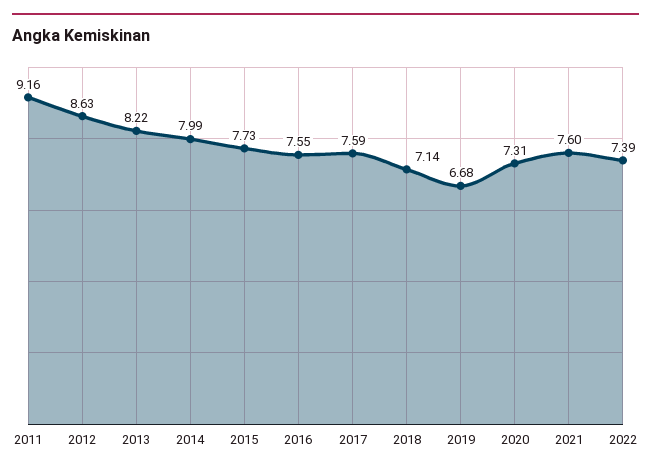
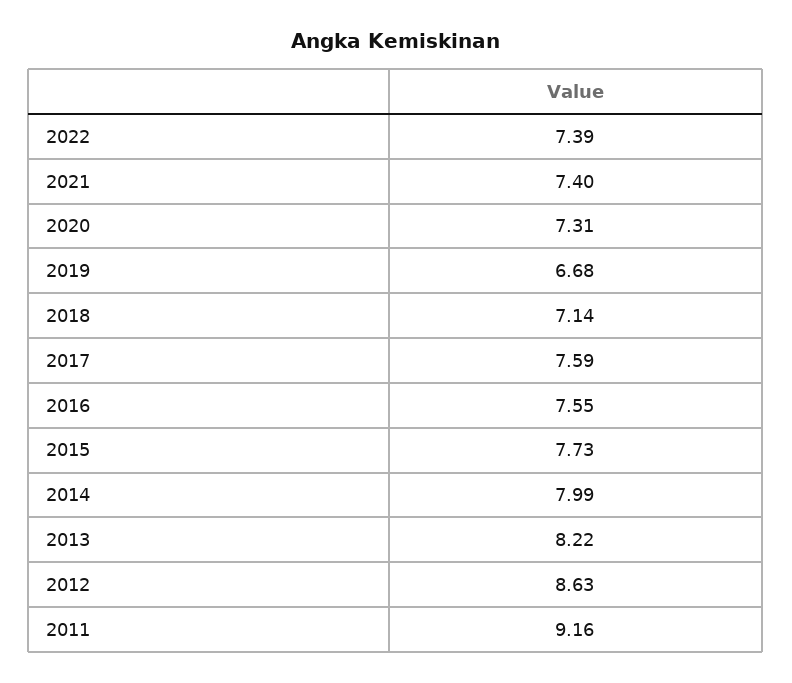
2021: 7.6 -> 7.4

